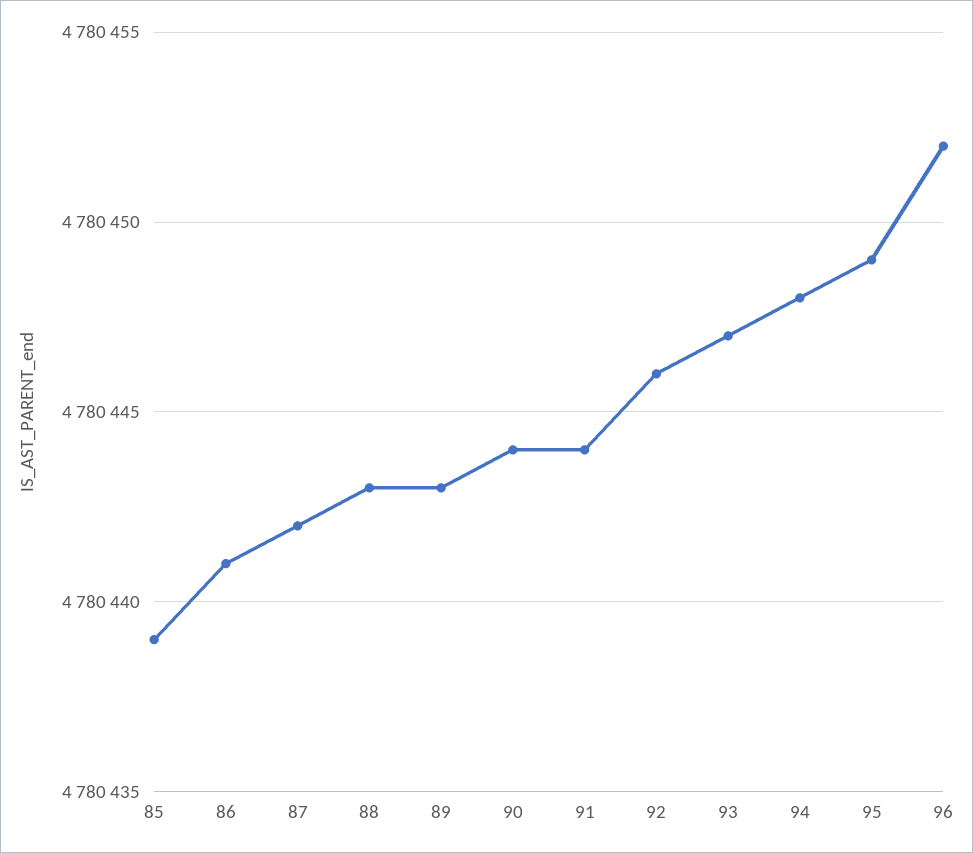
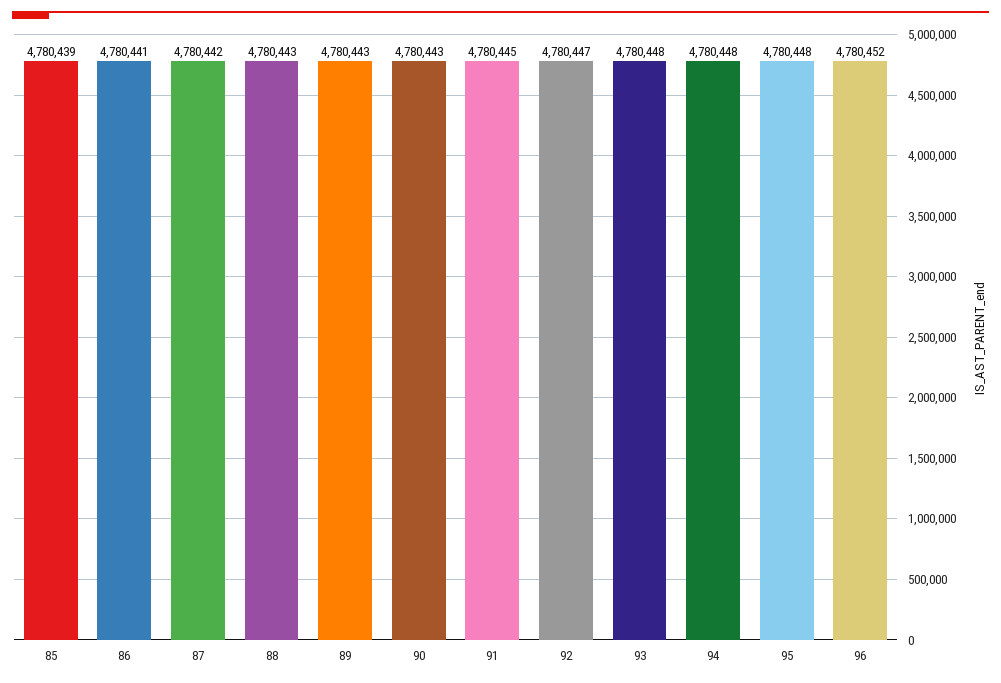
90: 4780444 -> 4780443
91: 4780444 -> 4780445
92: 4780446 -> 4780447
93: 4780447 -> 4780448
95: 4780449 -> 4780448

